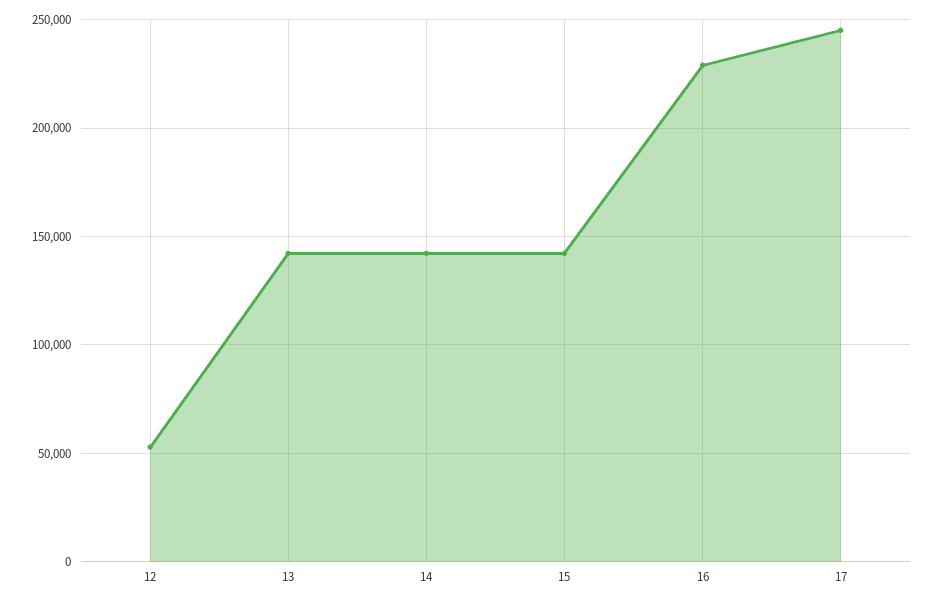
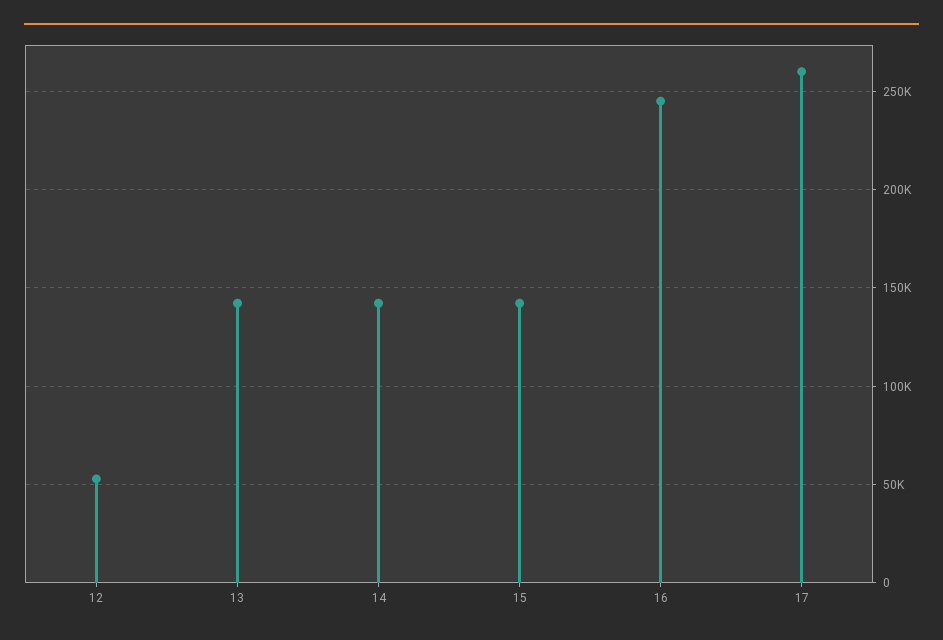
16: 230000 -> 245000
17: 245000 -> 260000

